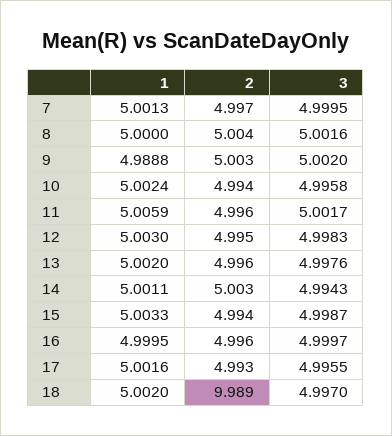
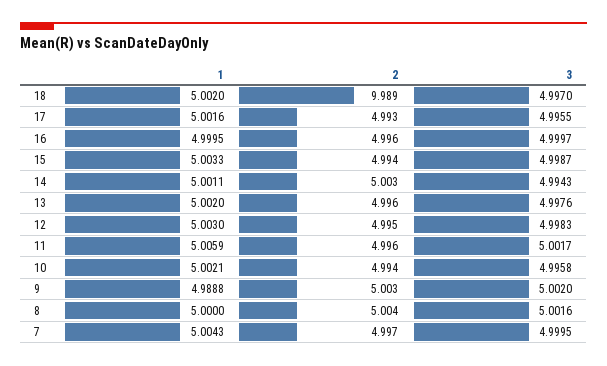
1, 7: 5.0013 -> 5.0043
1, 10: 5.0024 -> 5.0021

